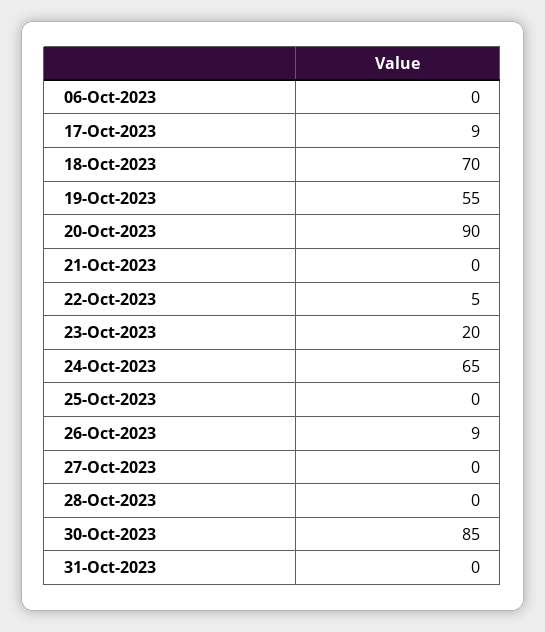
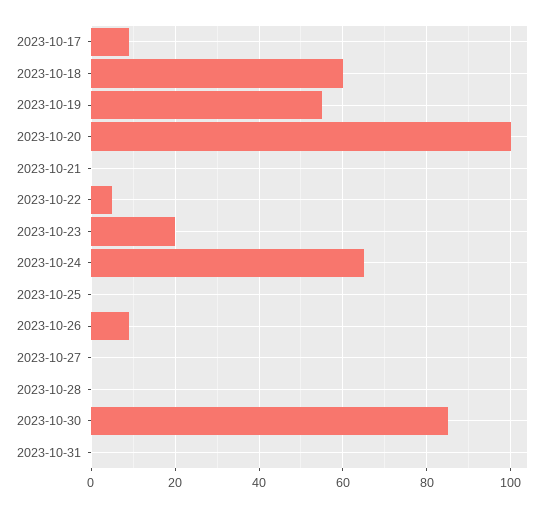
06-Oct-2023: 0 -> none
18-Oct-2023: 70 -> 60
20-Oct-2023: 90 -> 100

